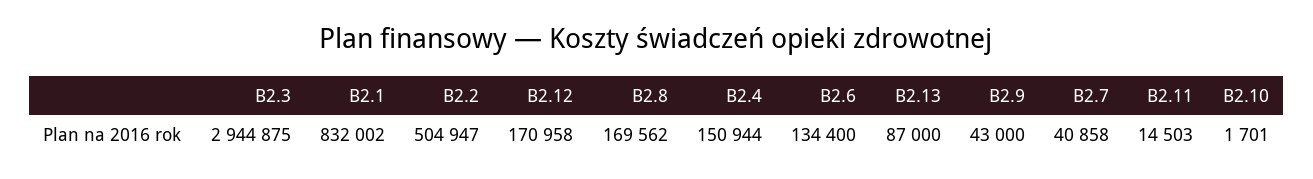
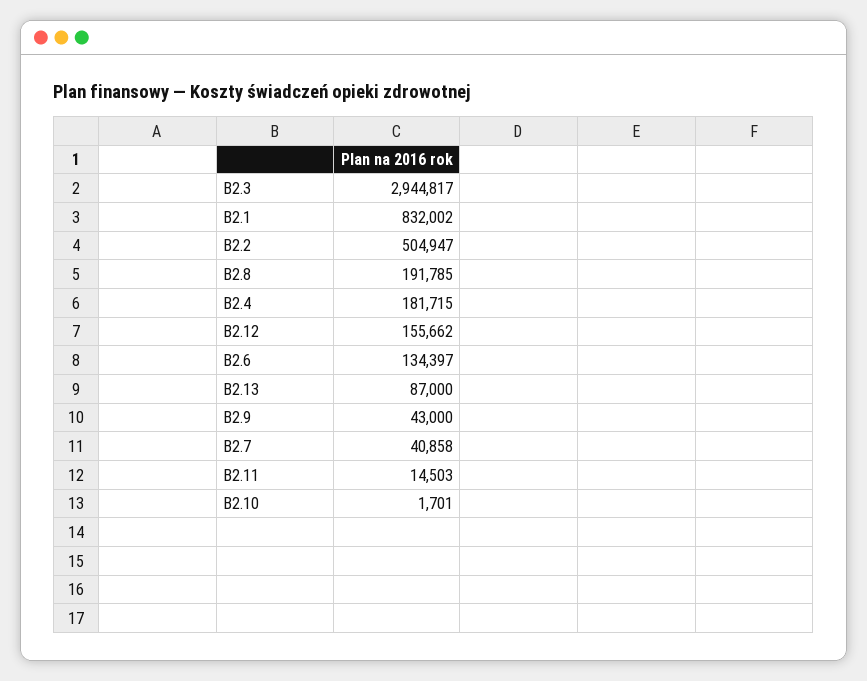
B2.3: 2944875 -> 2944817
B2.12: 170958 -> 155662
B2.8: 169562 -> 191785
B2.4: 150944 -> 181715
B2.6: 134400 -> 134397

